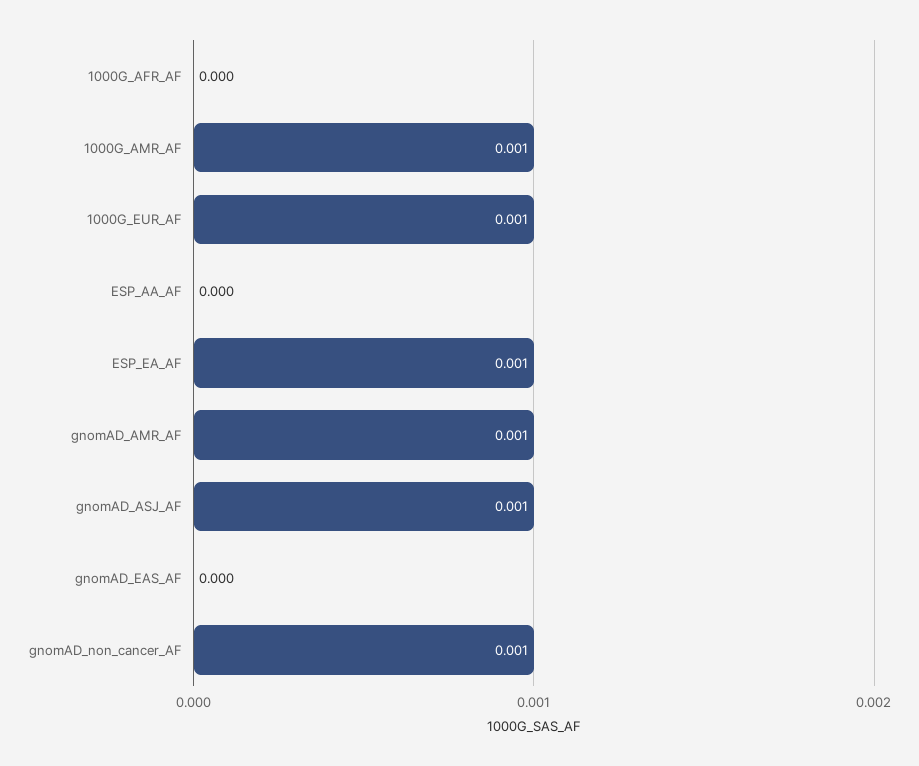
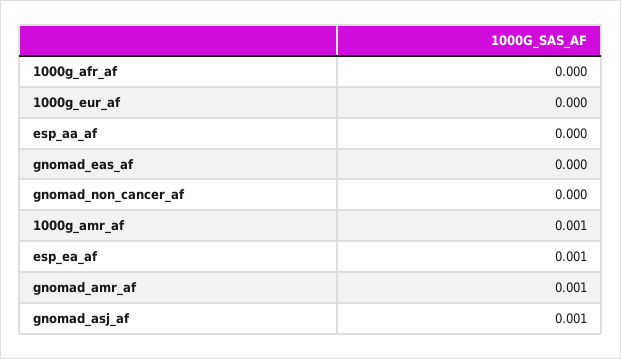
1000G_EUR_AF: 0.001 -> 0
gnomAD_non_cancer_AF: 0.001 -> 0

